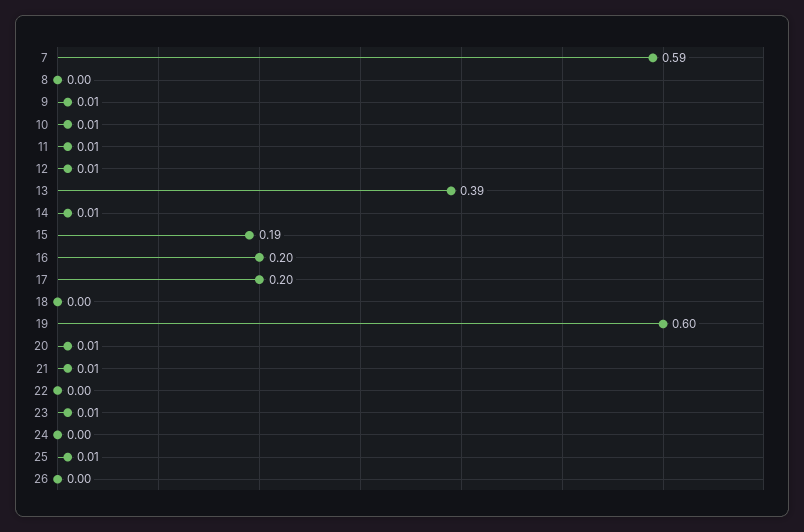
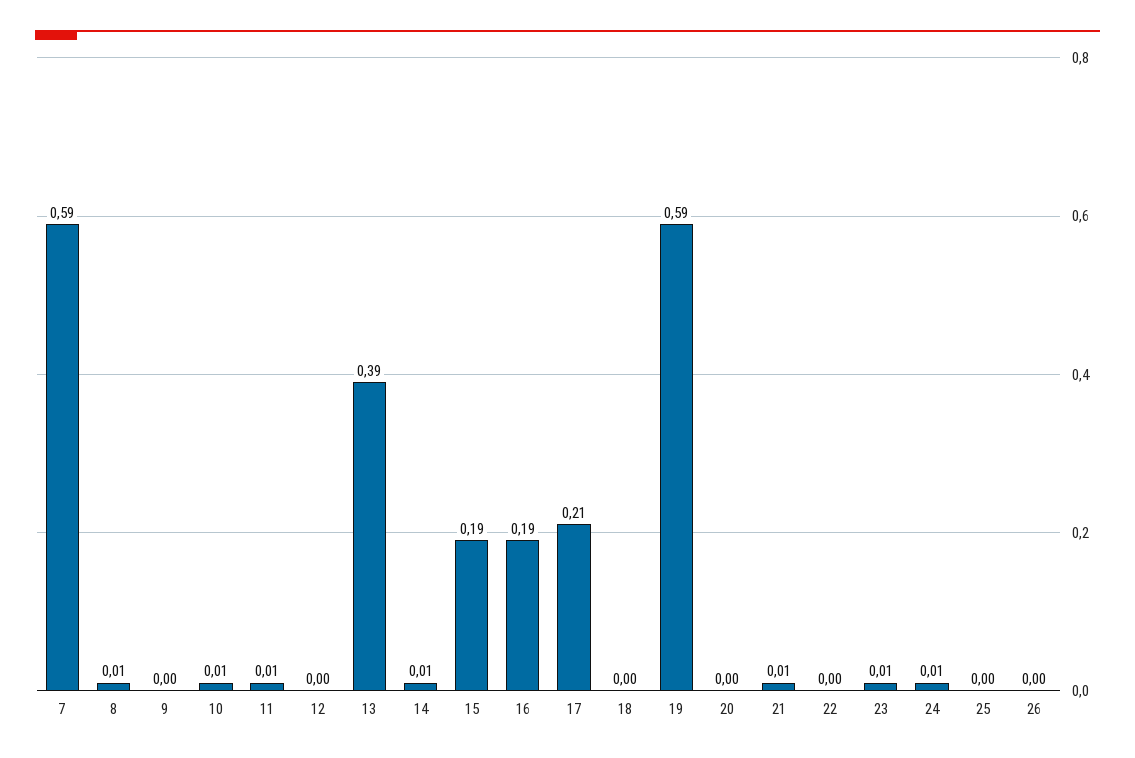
8: 0 -> 0.01
9: 0.01 -> 0
12: 0.01 -> 0
16: 0.2 -> 0.19
17: 0.2 -> 0.21
19: 0.6 -> 0.59
20: 0.01 -> 0
24: 0 -> 0.01
25: 0.01 -> 0

